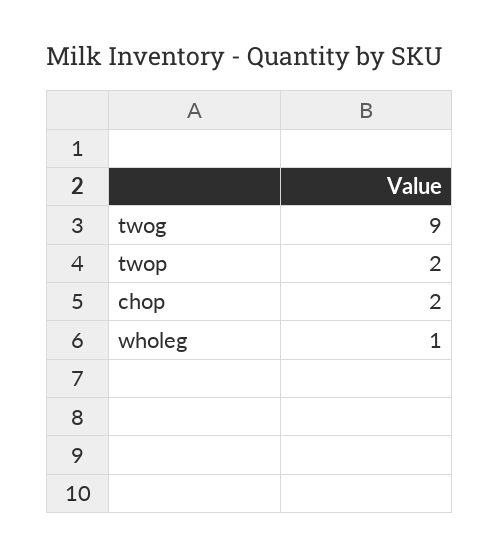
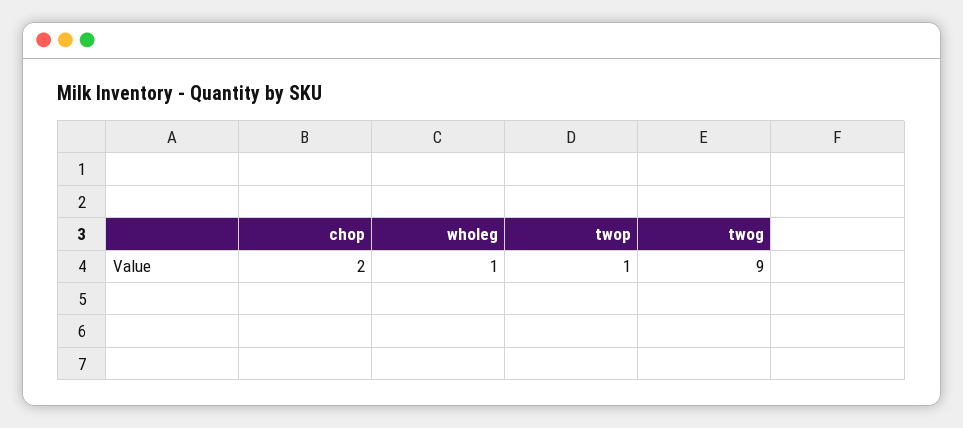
twop: 2 -> 1

